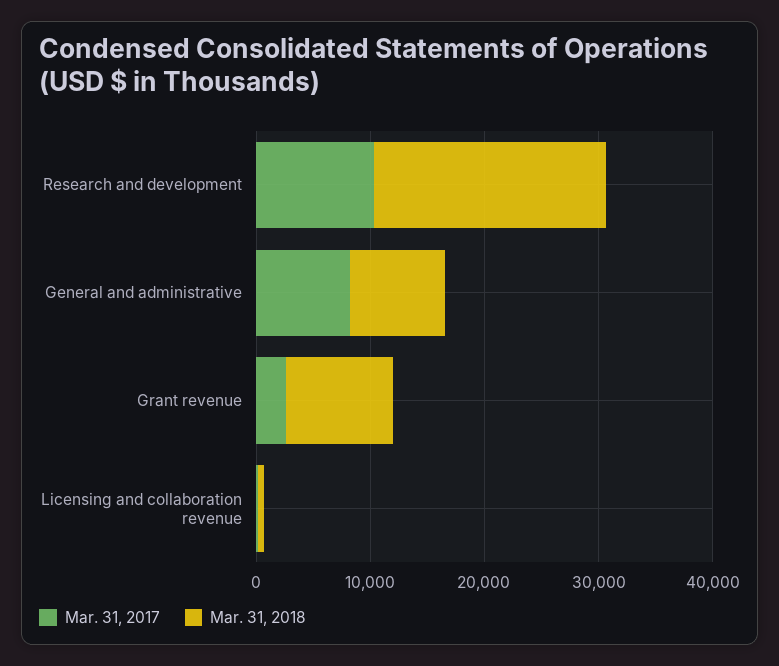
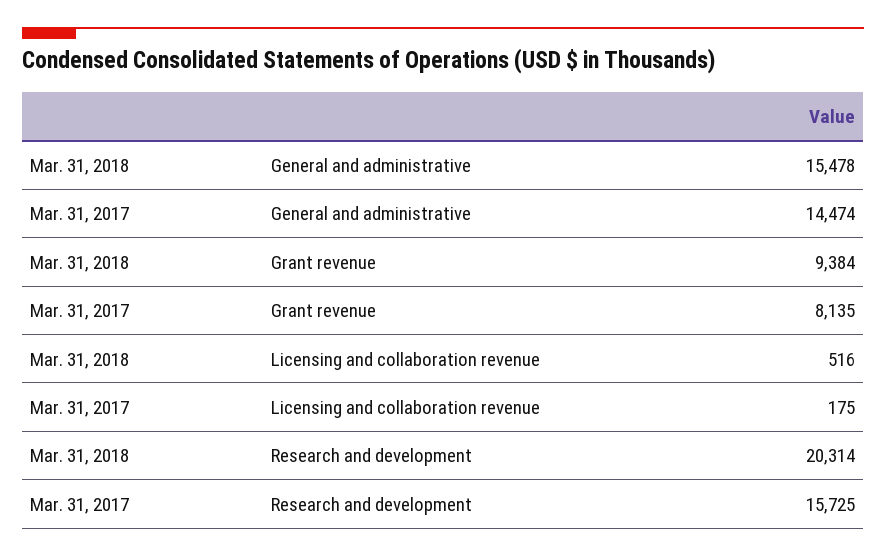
Mar. 31, 2017, Research and development: 10000 -> 15725
Mar. 31, 2017, General and administrative: 8000 -> 14474
Mar. 31, 2018, General and administrative: 8000 -> 15478
Mar. 31, 2017, Grant revenue: 2000 -> 8135

